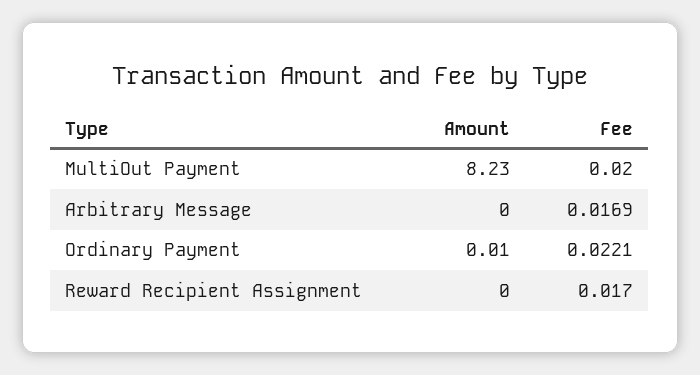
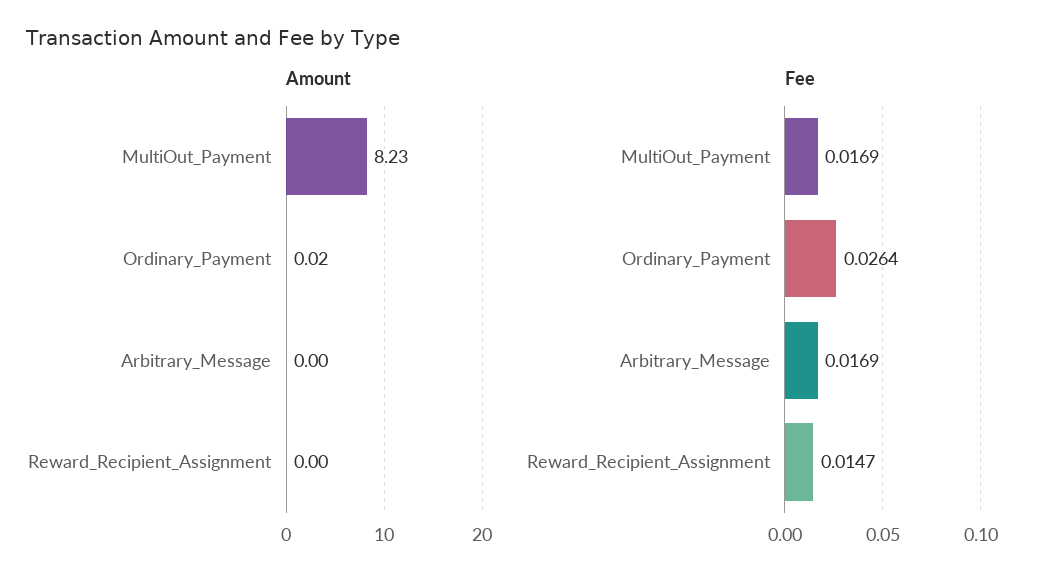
Fee, MultiOut Payment: 0.02 -> 0.0169
Amount, Ordinary Payment: 0.01 -> 0.02
Fee, Ordinary Payment: 0.0221 -> 0.0264
Fee, Reward Recipient Assignment: 0.017 -> 0.0147

